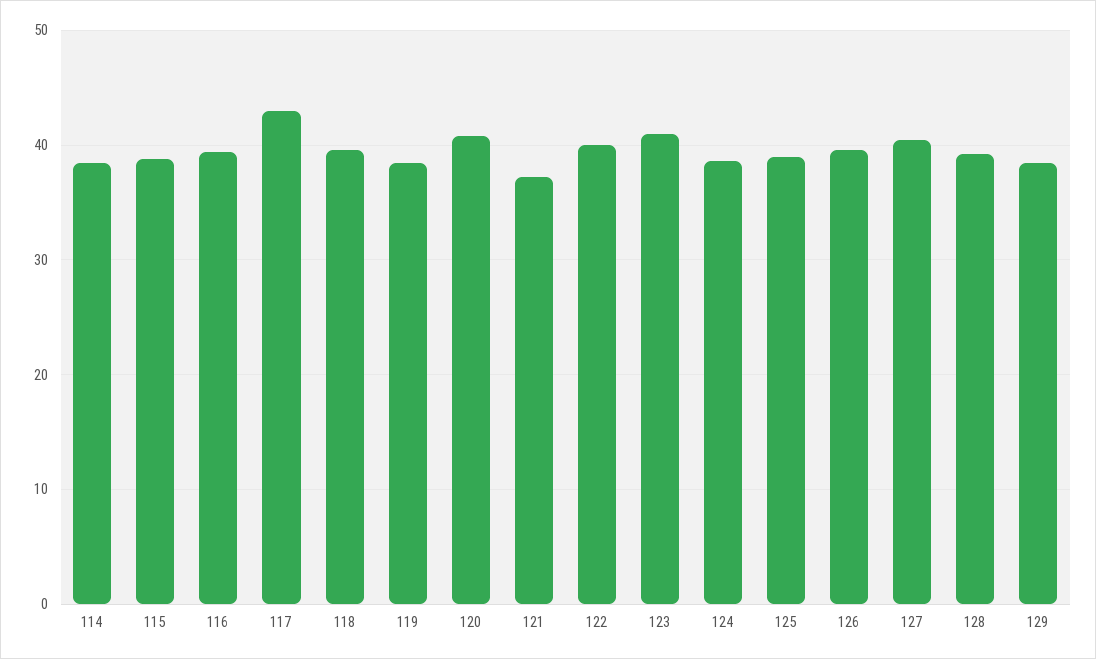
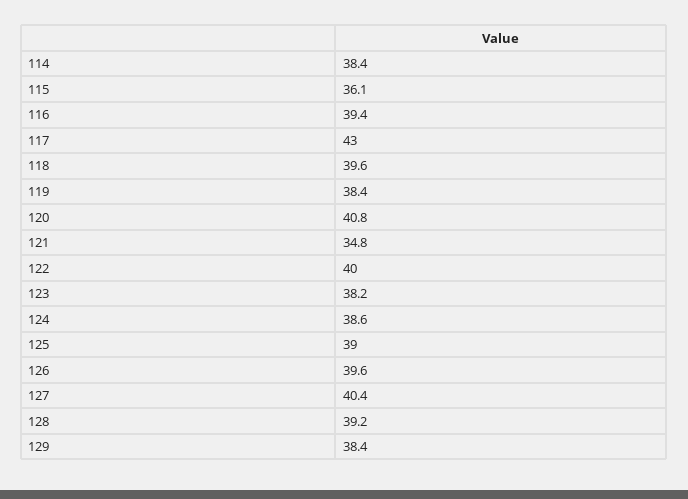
115: 39 -> 36.1
121: 37 -> 34.8
123: 41 -> 38.2

